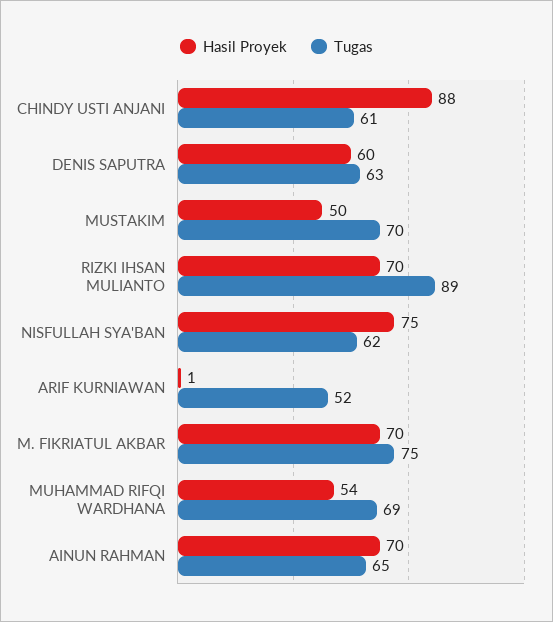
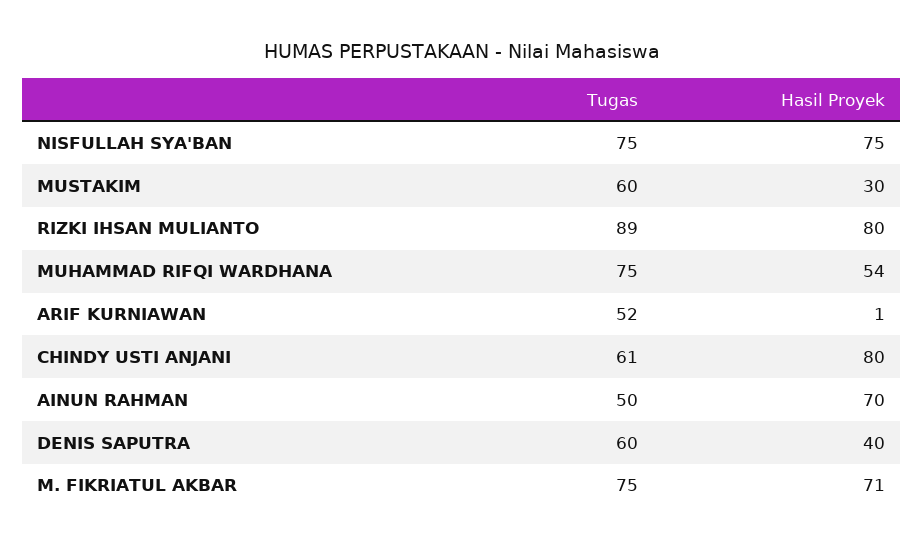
Hasil Proyek, CHINDY USTI ANJANI: 88 -> 80
Hasil Proyek, DENIS SAPUTRA: 60 -> 40
Tugas, DENIS SAPUTRA: 63 -> 60
Hasil Proyek, MUSTAKIM: 50 -> 30
Tugas, MUSTAKIM: 70 -> 60
Hasil Proyek, RIZKI IHSAN MULIANTO: 70 -> 80
Tugas, NISFULLAH SYA'BAN: 62 -> 75
Hasil Proyek, M. FIKRIATUL AKBAR: 70 -> 71
Tugas, MUHAMMAD RIFQI WARDHANA: 69 -> 75
Tugas, AINUN RAHMAN: 65 -> 50

